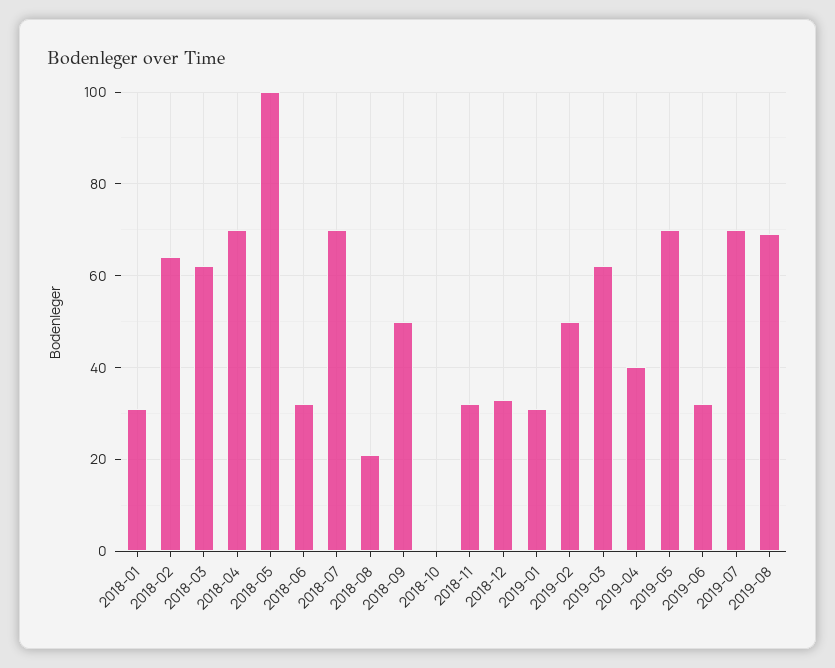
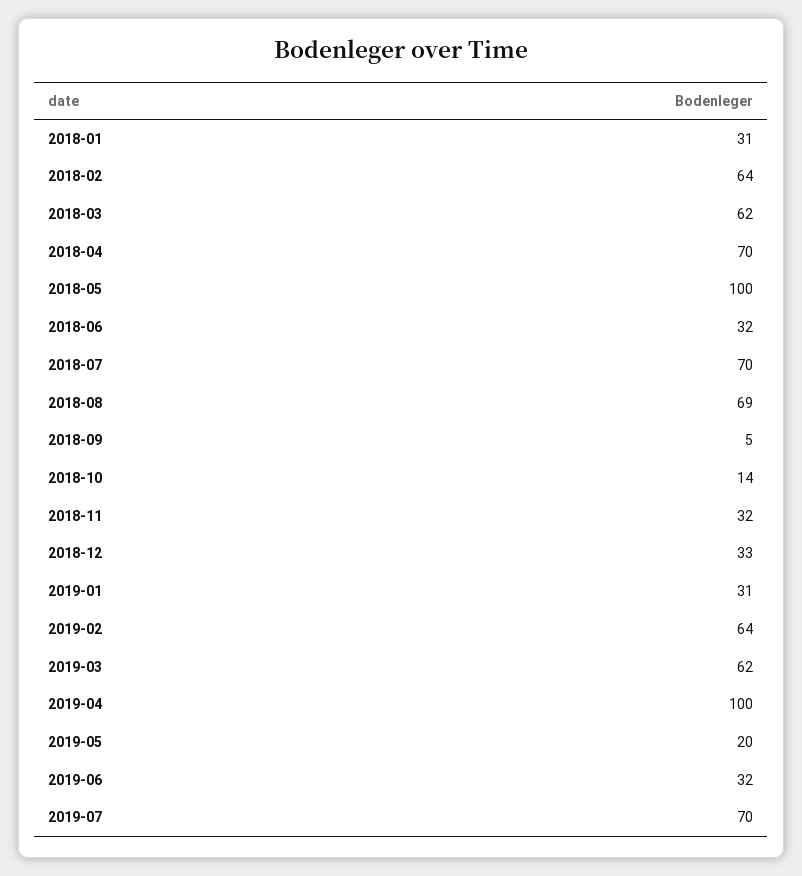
2018-08: 20 -> 69
2018-09: 50 -> 5
2018-10: 0 -> 14
2019-02: 50 -> 64
2019-04: 40 -> 100
2019-05: 70 -> 20
2019-08: 70 -> none

